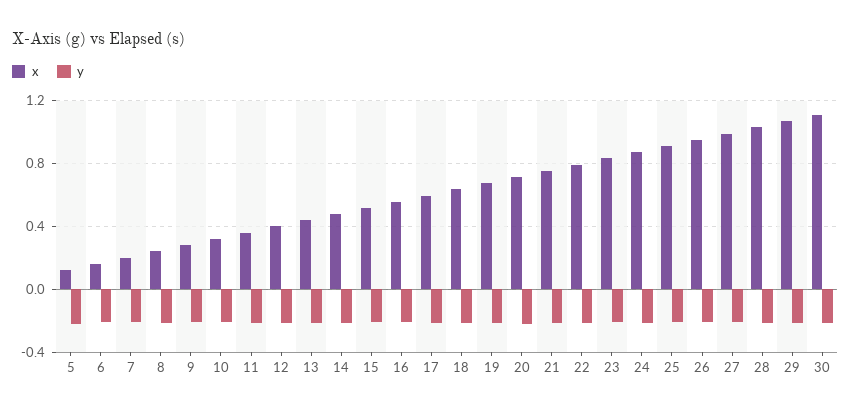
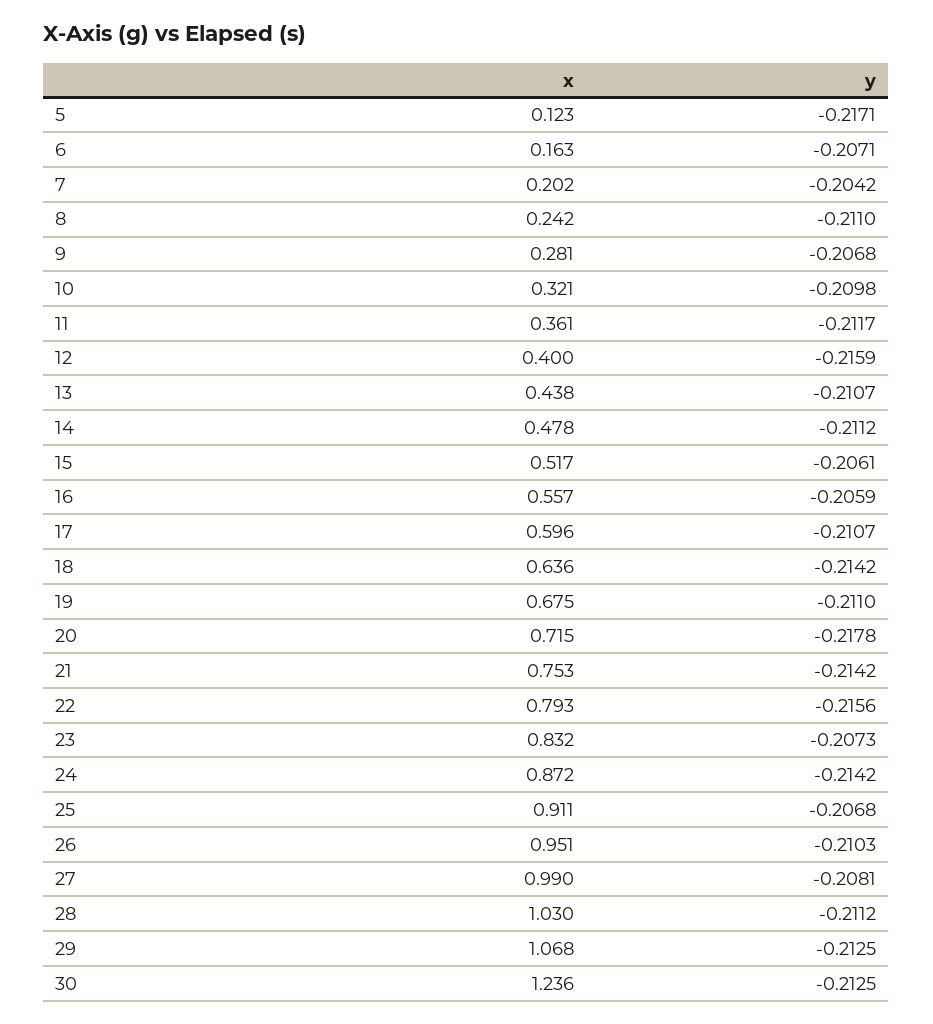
x, 30: 1.1 -> 1.236

